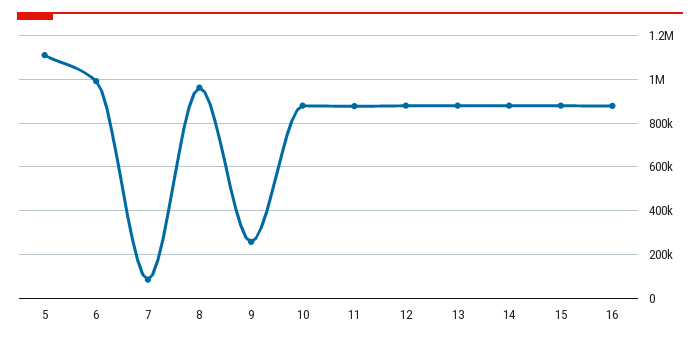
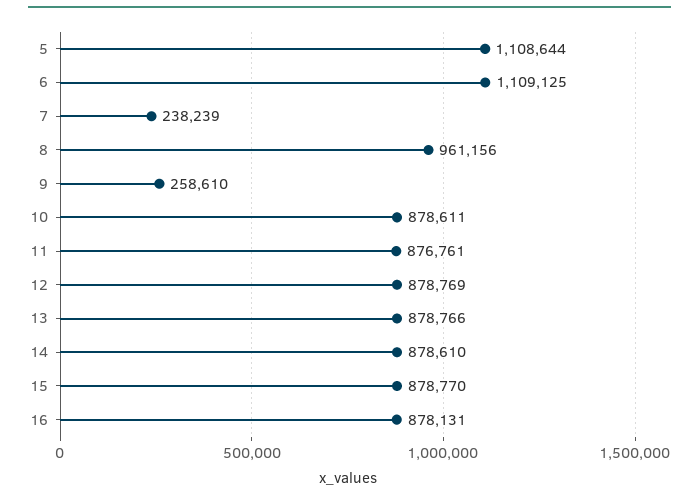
6: 1000000 -> 1109125
7: 100000 -> 238239

